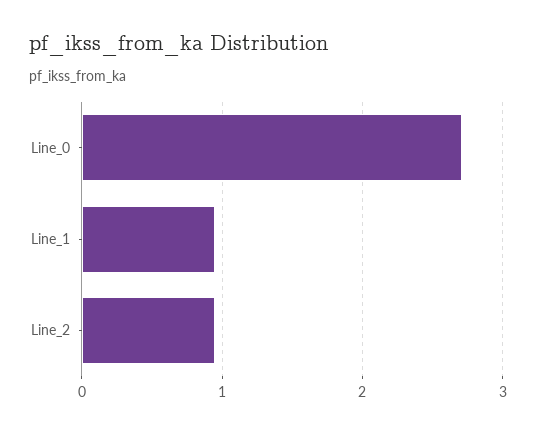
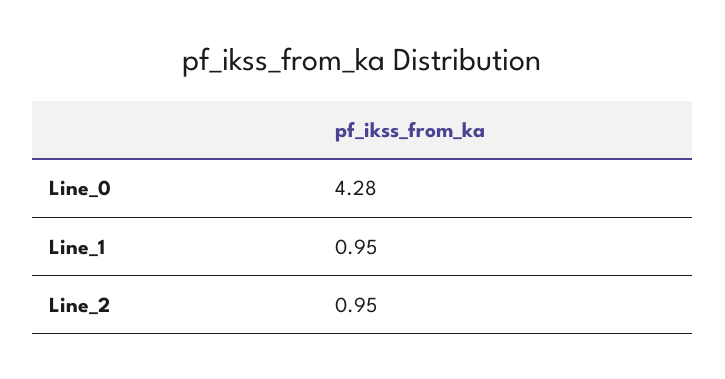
Line_0: 2.7 -> 4.28

